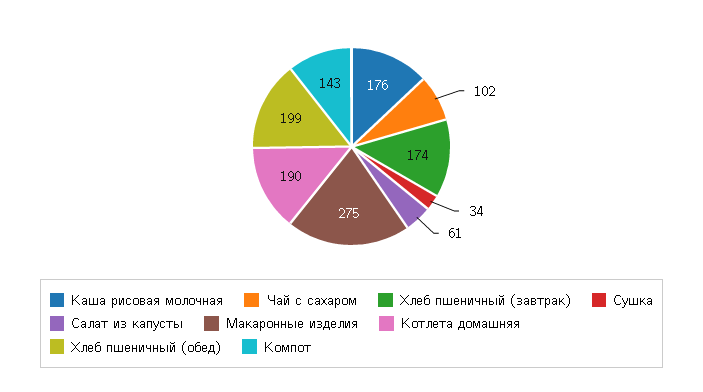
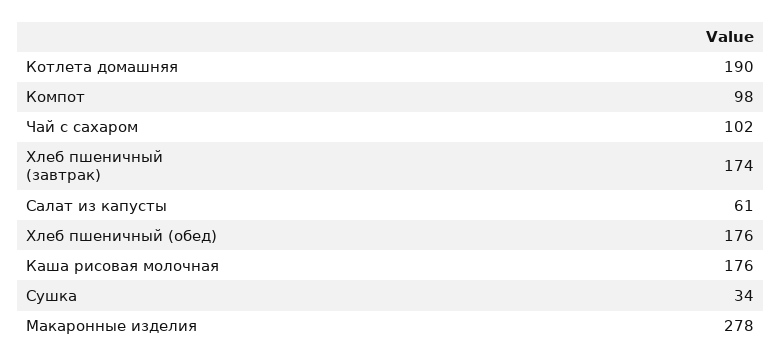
Макаронные изделия: 275 -> 278
Хлеб пшеничный (обед): 199 -> 176
Компот: 143 -> 98

